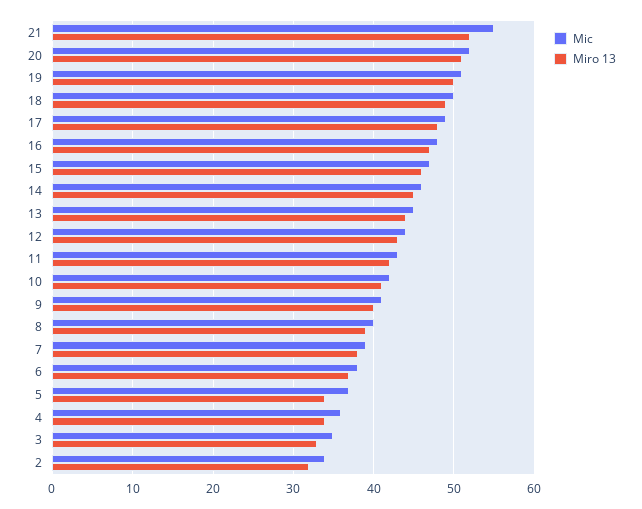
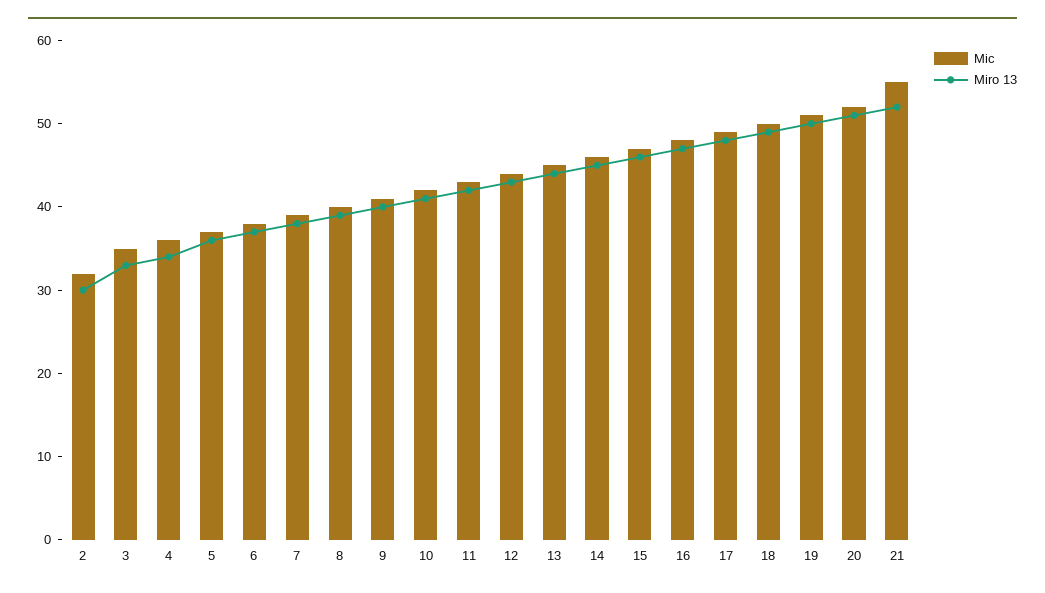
Miro 13, 5: 34 -> 36
Mic, 2: 34 -> 32
Miro 13, 2: 32 -> 30

